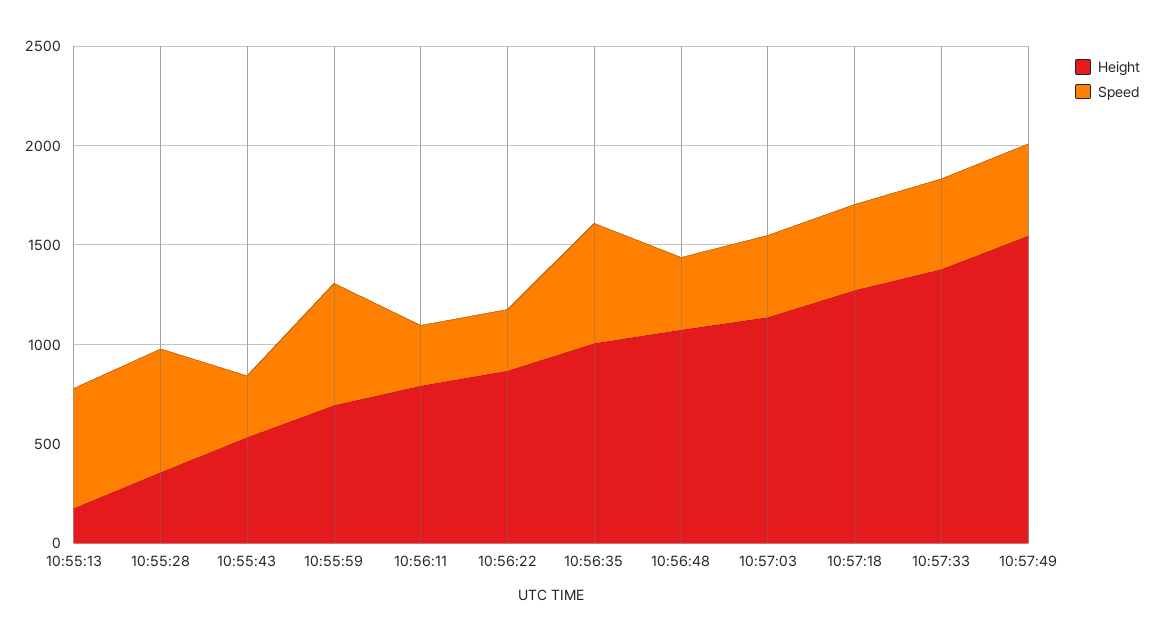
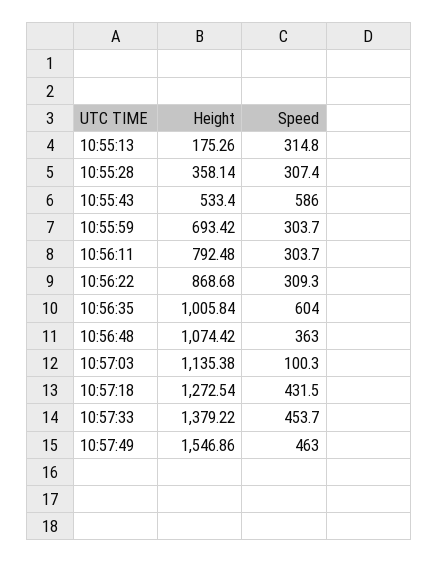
Speed, 10:55:13: 600 -> 314.8
Speed, 10:55:28: 600 -> 307.4
Speed, 10:55:43: 300 -> 586
Speed, 10:55:59: 600 -> 303.7
Speed, 10:57:03: 400 -> 100.3

